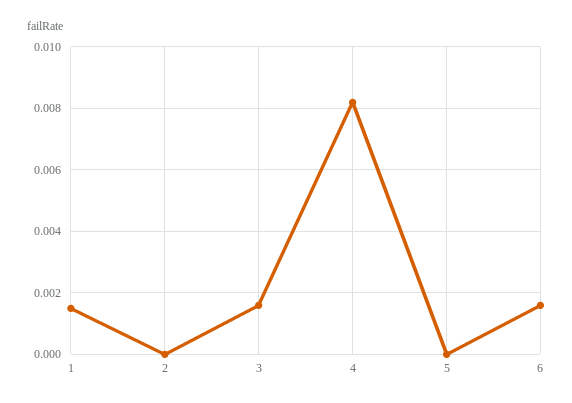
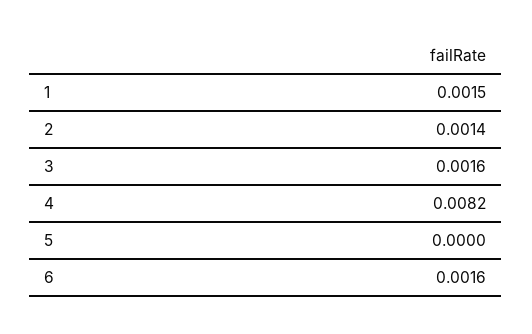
2: 0 -> 0.0014

